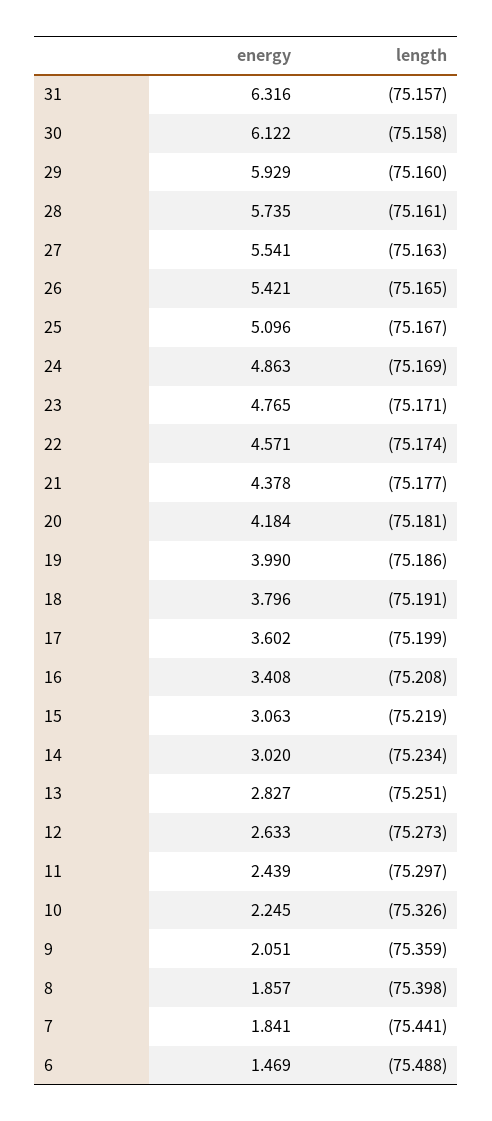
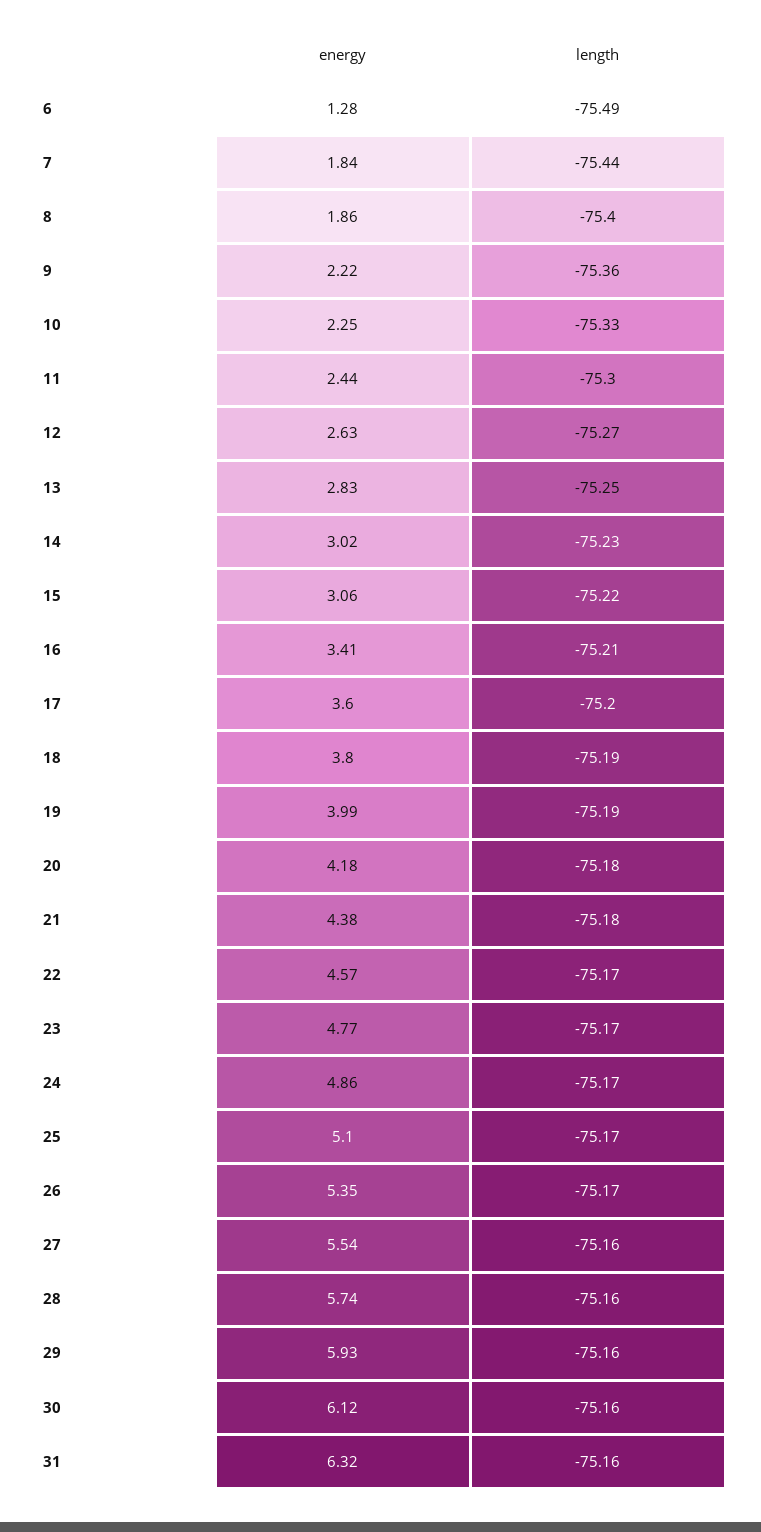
energy, 26: 5.421 -> 5.35
energy, 9: 2.051 -> 2.22
energy, 6: 1.469 -> 1.28

